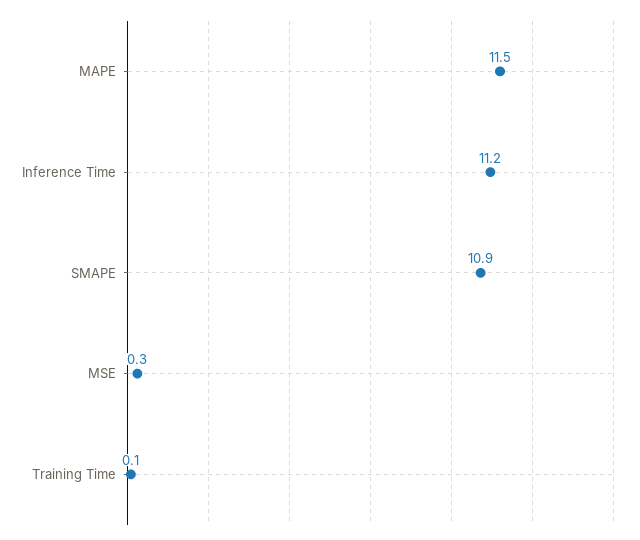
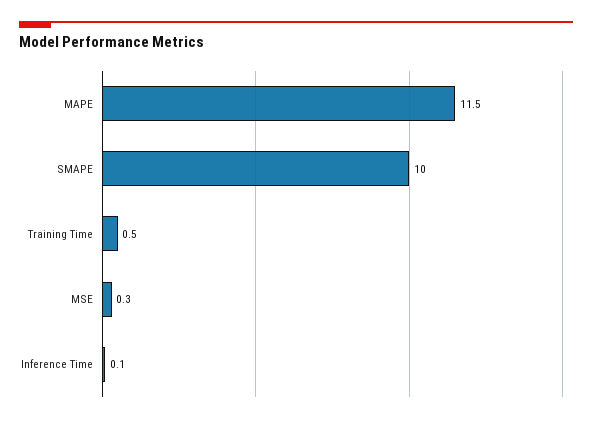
Inference Time: 11.2 -> 0.1
SMAPE: 10.9 -> 10
Training Time: 0.1 -> 0.5

